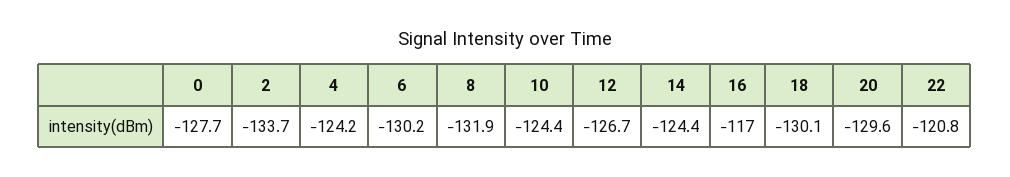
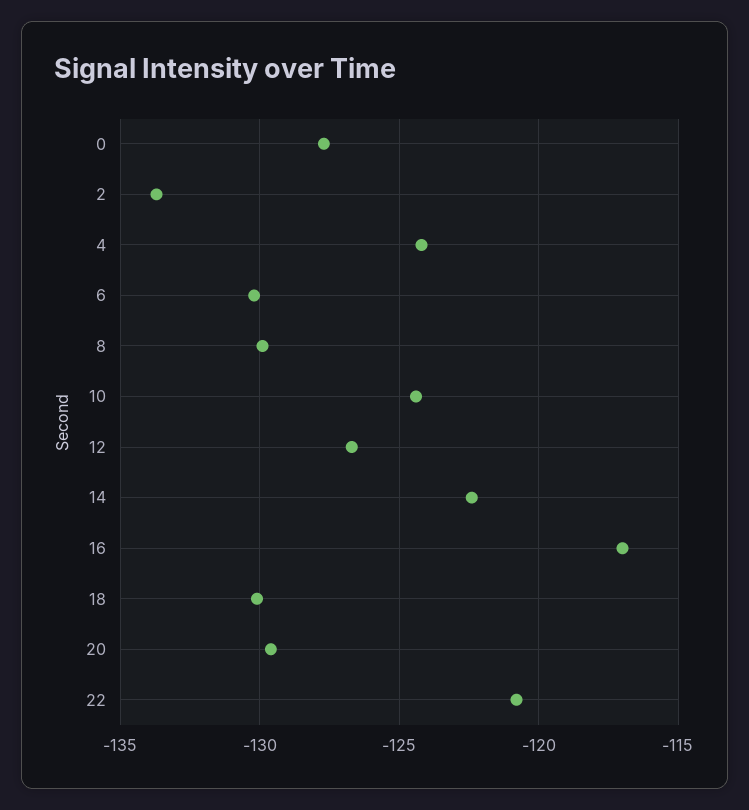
8: -131.9 -> -130
14: -124.4 -> -122.5

